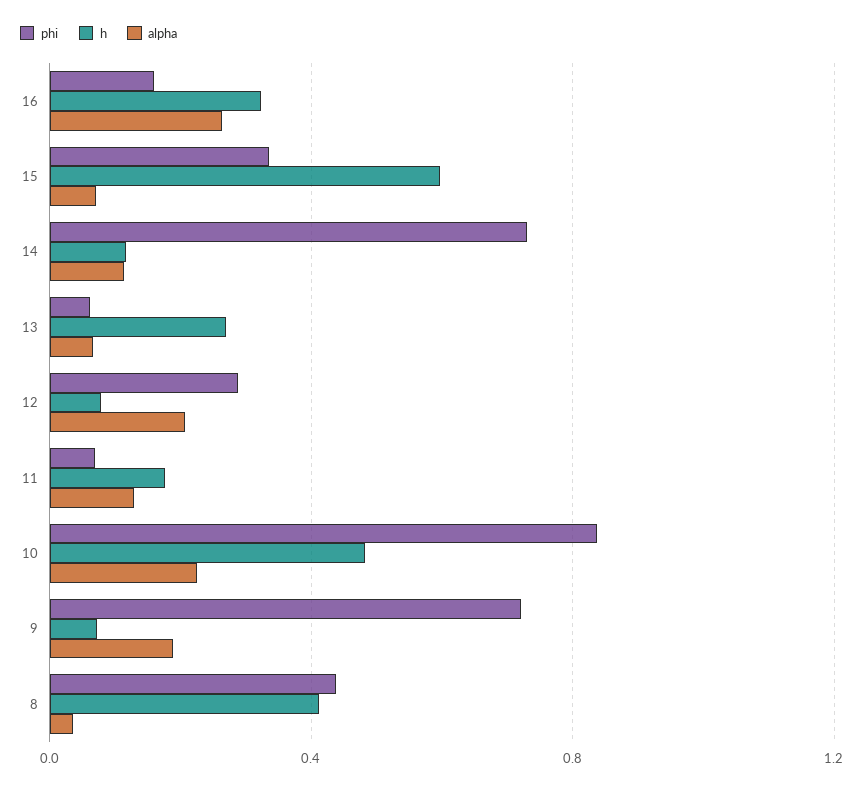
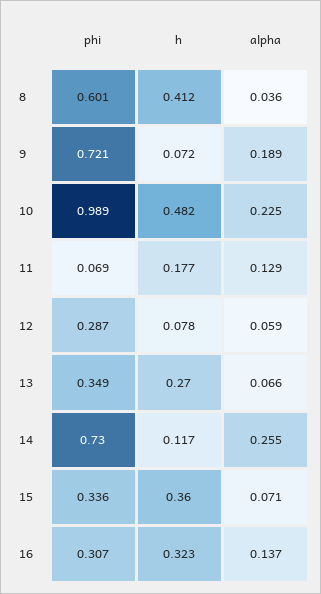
phi, 16: 0.15 -> 0.307
alpha, 16: 0.25 -> 0.137
h, 15: 0.6 -> 0.36
alpha, 14: 0.1 -> 0.255
phi, 13: 0.05 -> 0.349
alpha, 12: 0.2 -> 0.059
phi, 10: 0.85 -> 0.989
phi, 8: 0.45 -> 0.601

